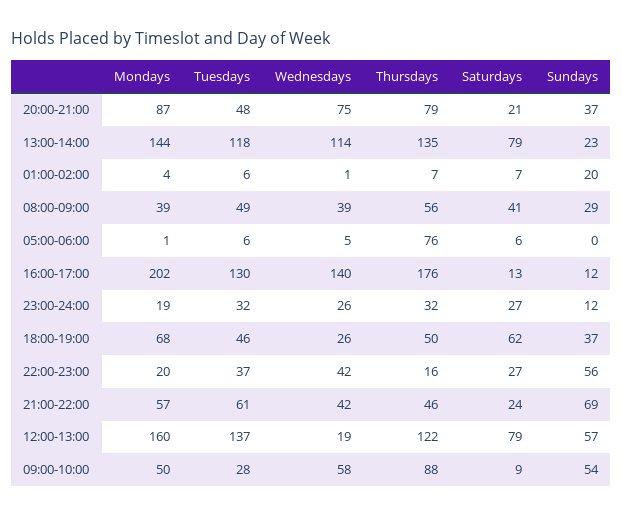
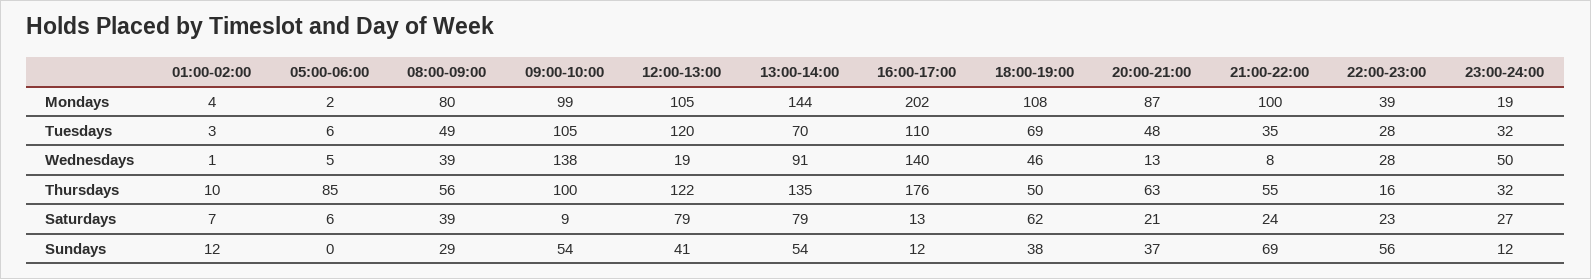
Wednesdays, 20:00-21:00: 75 -> 13
Thursdays, 20:00-21:00: 79 -> 63
Tuesdays, 13:00-14:00: 118 -> 70
Wednesdays, 13:00-14:00: 114 -> 91
Sundays, 13:00-14:00: 23 -> 54
Tuesdays, 01:00-02:00: 6 -> 3
Thursdays, 01:00-02:00: 7 -> 10
Sundays, 01:00-02:00: 20 -> 12
Mondays, 08:00-09:00: 39 -> 80
Saturdays, 08:00-09:00: 41 -> 39
Mondays, 05:00-06:00: 1 -> 2
Thursdays, 05:00-06:00: 76 -> 85
Tuesdays, 16:00-17:00: 130 -> 110
Wednesdays, 23:00-24:00: 26 -> 50
Mondays, 18:00-19:00: 68 -> 108
Tuesdays, 18:00-19:00: 46 -> 69
Wednesdays, 18:00-19:00: 26 -> 46
Sundays, 18:00-19:00: 37 -> 38
Mondays, 22:00-23:00: 20 -> 39
Tuesdays, 22:00-23:00: 37 -> 28
Wednesdays, 22:00-23:00: 42 -> 28
Saturdays, 22:00-23:00: 27 -> 23
Mondays, 21:00-22:00: 57 -> 100
Tuesdays, 21:00-22:00: 61 -> 35
Wednesdays, 21:00-22:00: 42 -> 8
Thursdays, 21:00-22:00: 46 -> 55
Mondays, 12:00-13:00: 160 -> 105
Tuesdays, 12:00-13:00: 137 -> 120
Sundays, 12:00-13:00: 57 -> 41
Mondays, 09:00-10:00: 50 -> 99
Tuesdays, 09:00-10:00: 28 -> 105
Wednesdays, 09:00-10:00: 58 -> 138
Thursdays, 09:00-10:00: 88 -> 100

